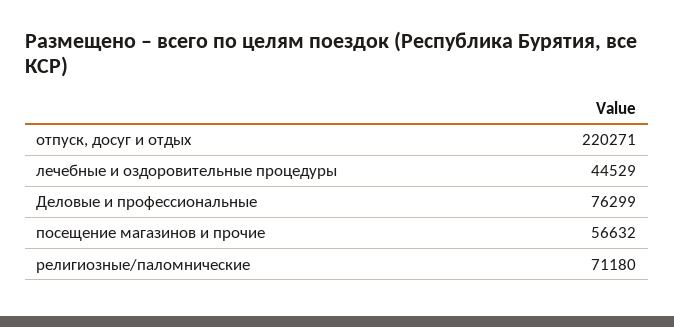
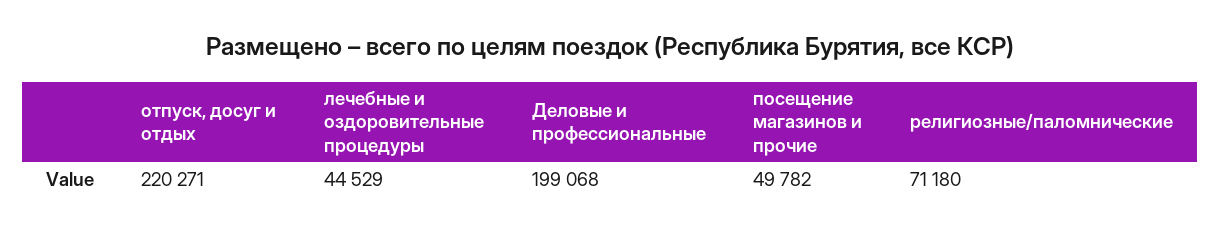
Деловые и профессиональные: 76299 -> 199068
посещение магазинов и прочие: 56632 -> 49782

